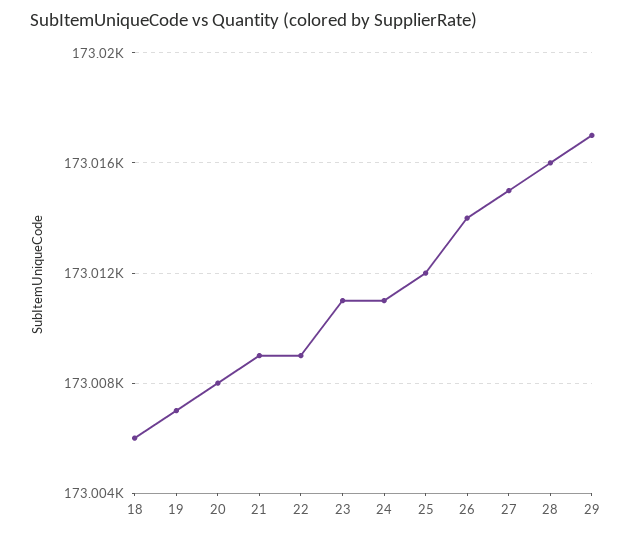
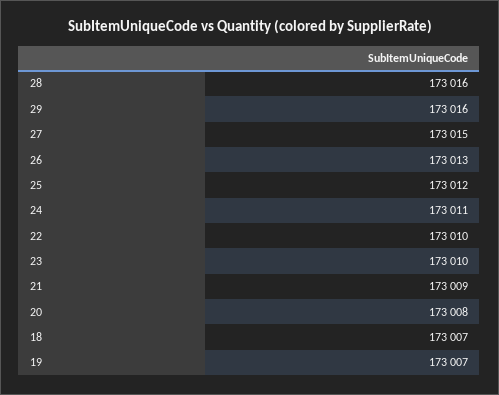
18: 173006 -> 173007
22: 173009 -> 173010
23: 173011 -> 173010
26: 173014 -> 173013
29: 173017 -> 173016

